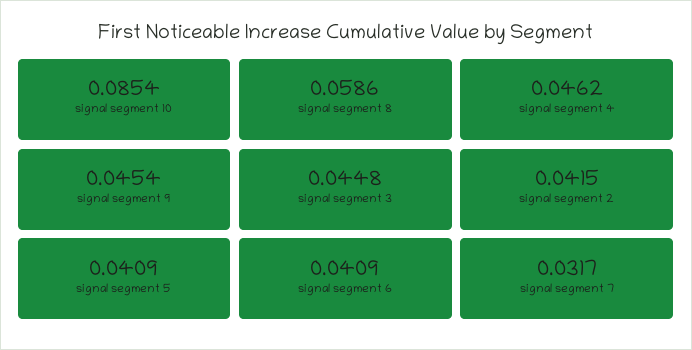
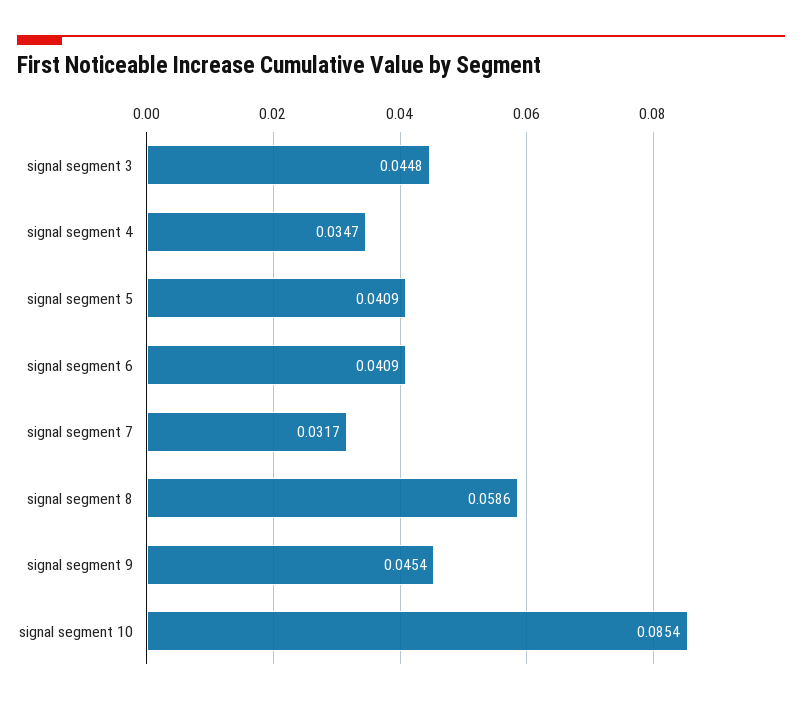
signal segment 4: 0.0462 -> 0.0347
signal segment 2: 0.0415 -> none

